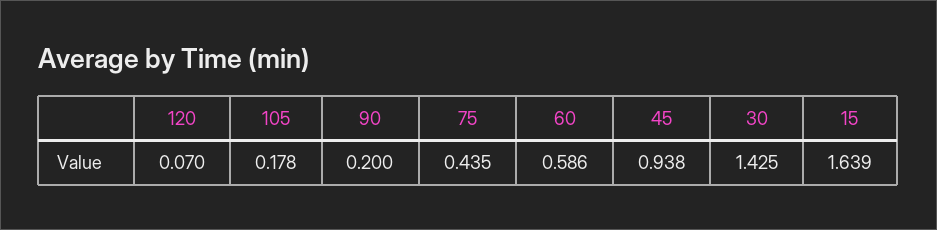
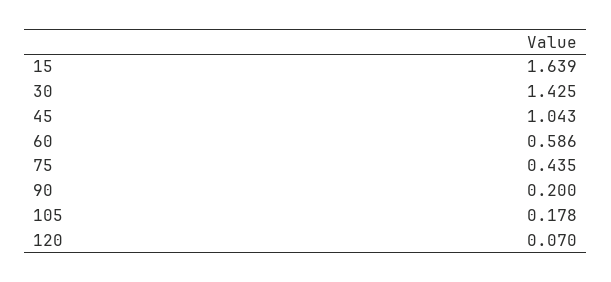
45: 0.938 -> 1.043

